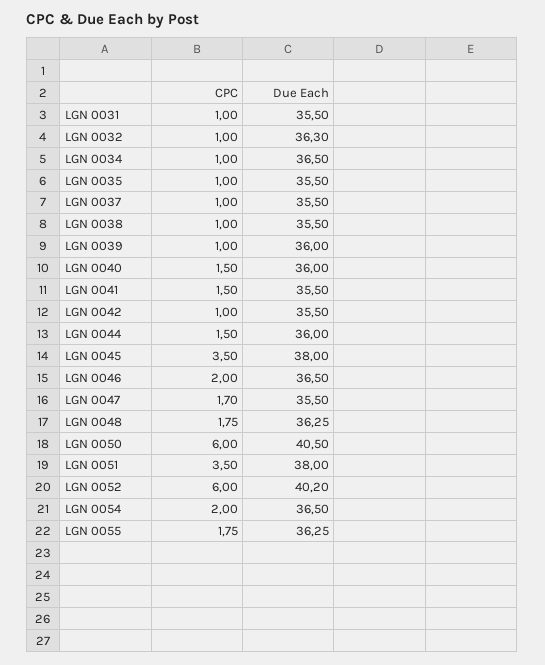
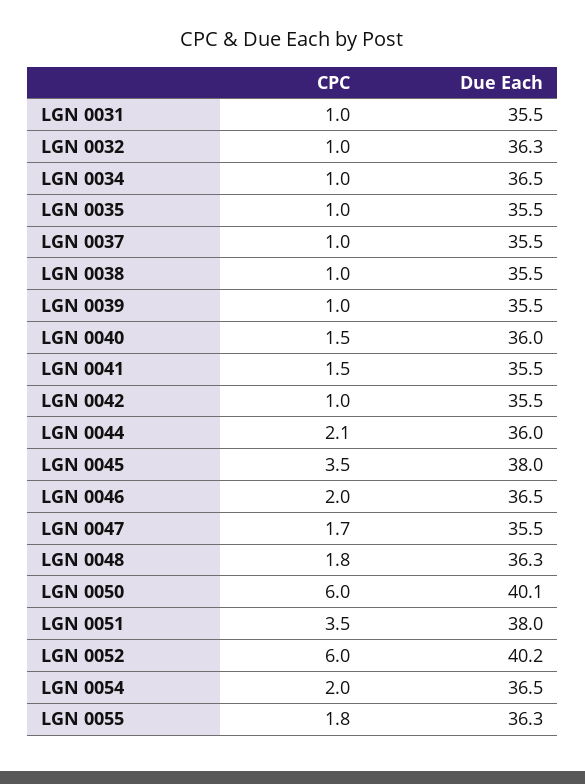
Due Each, LGN 0039: 36 -> 35.5
CPC, LGN 0044: 1.5 -> 2.1
Due Each, LGN 0050: 40.5 -> 40.1

